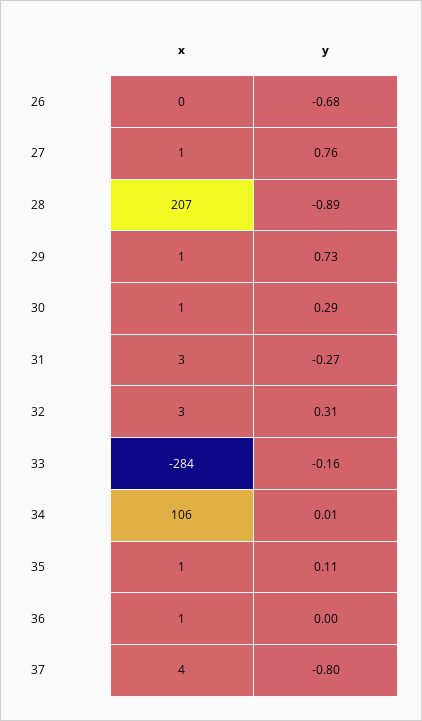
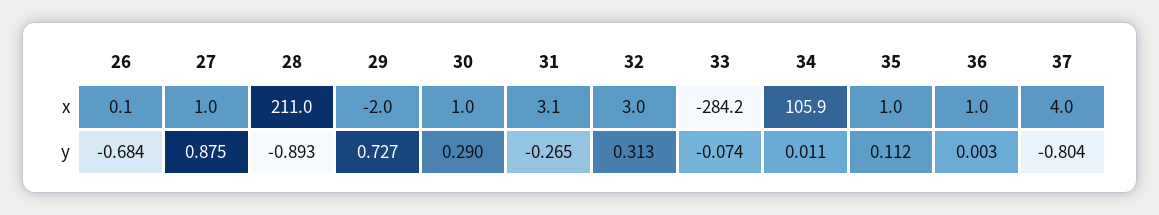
y, 27: 0.76 -> 0.875
x, 28: 207 -> 211
x, 29: 1 -> -2
y, 33: -0.16 -> -0.074

